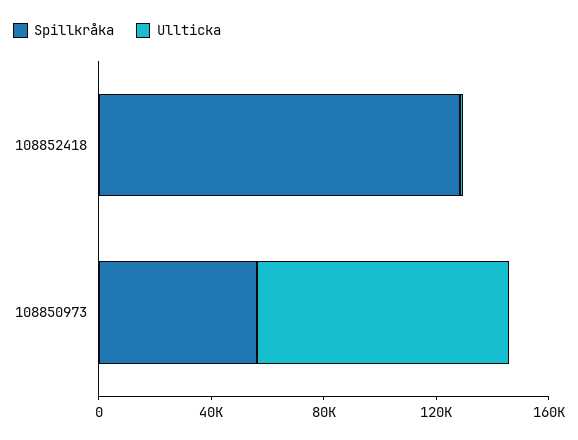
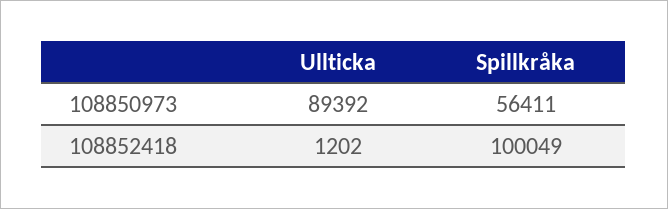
Spillkråka, 108852418: 130000 -> 100049

